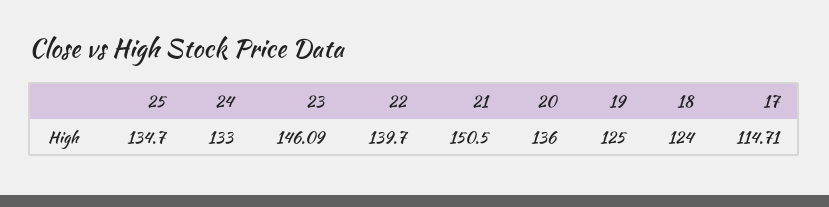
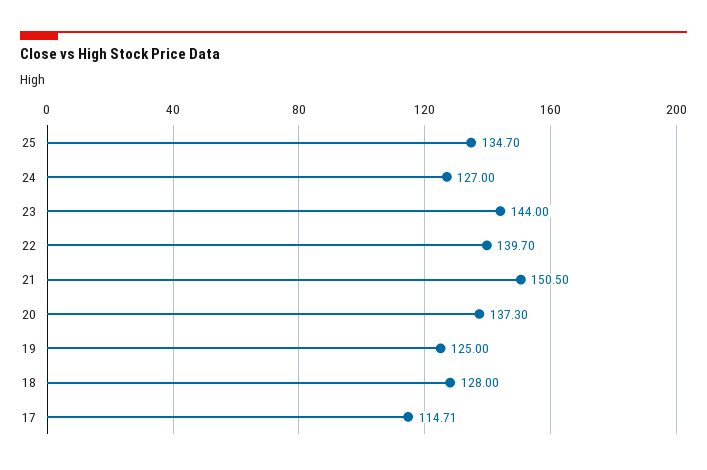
24: 133 -> 127
23: 146.09 -> 144
20: 136 -> 137.3
18: 124 -> 128

